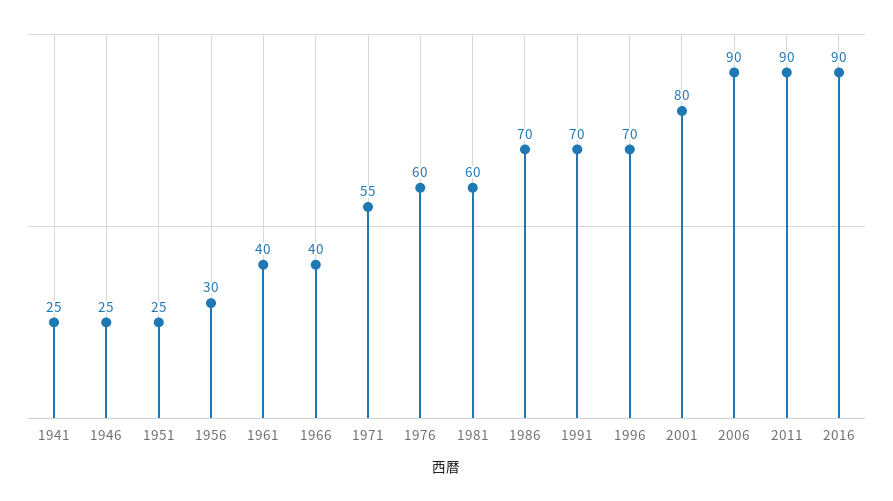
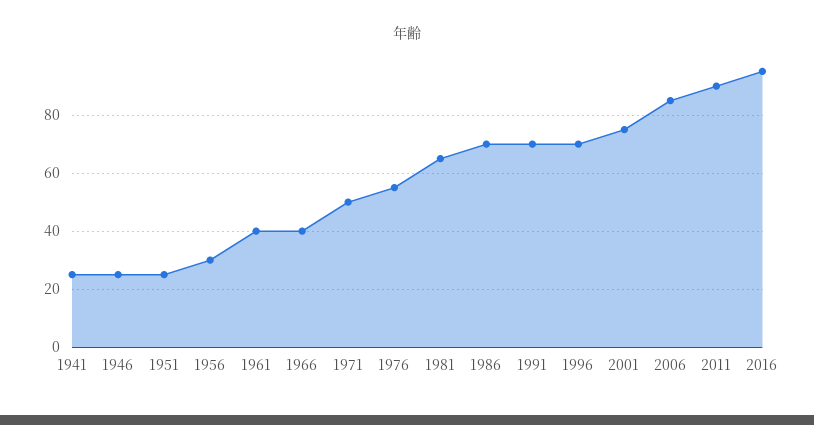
1971: 55 -> 50
1976: 60 -> 55
1981: 60 -> 65
2001: 80 -> 75
2006: 90 -> 85
2016: 90 -> 95

